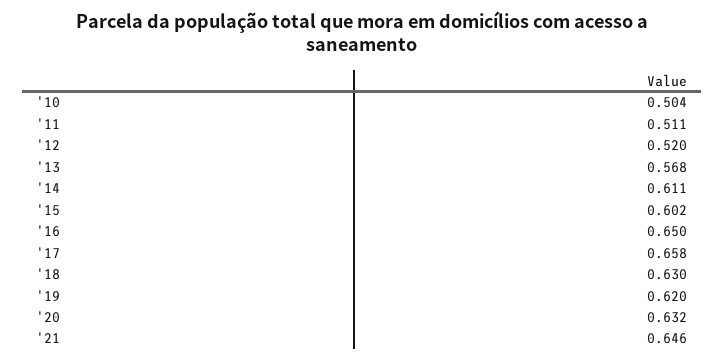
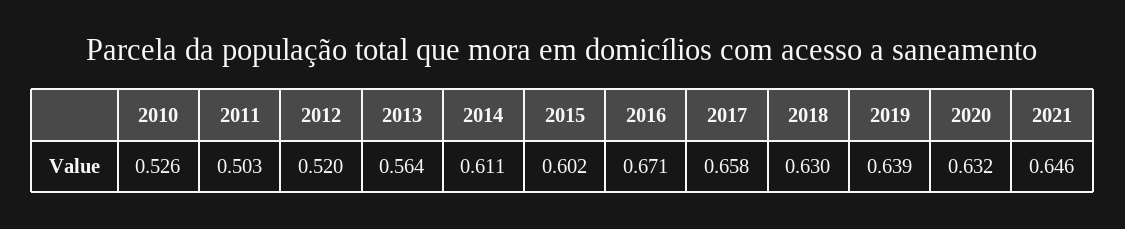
'10: 0.504 -> 0.526
'11: 0.511 -> 0.503
'13: 0.568 -> 0.564
'16: 0.65 -> 0.671
'19: 0.62 -> 0.639

